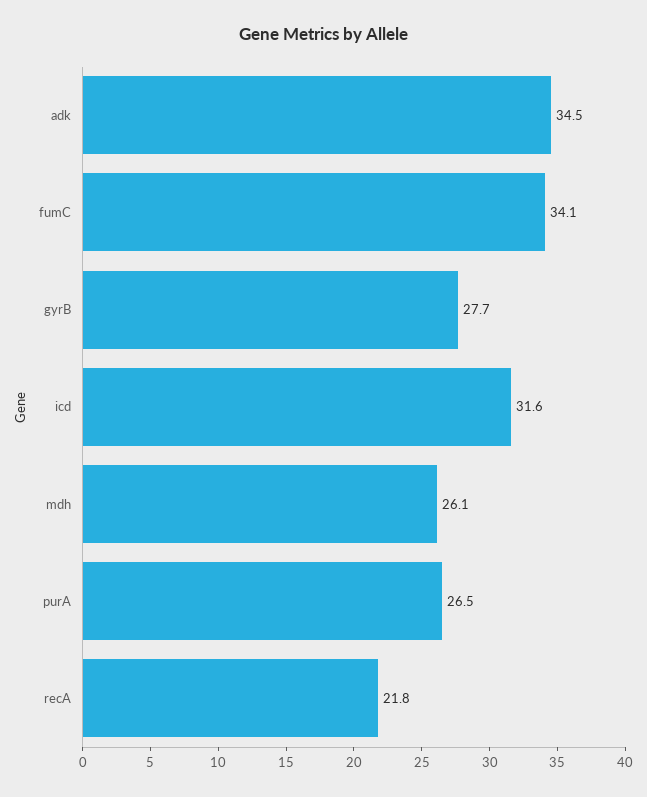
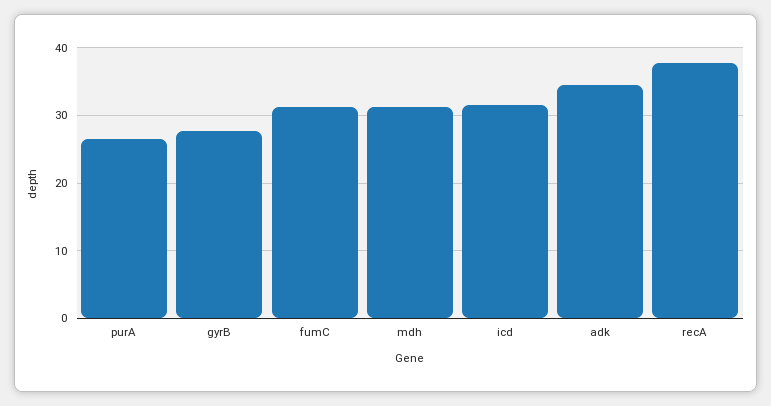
fumC: 34.1 -> 31
mdh: 26.1 -> 31
recA: 21.8 -> 38

